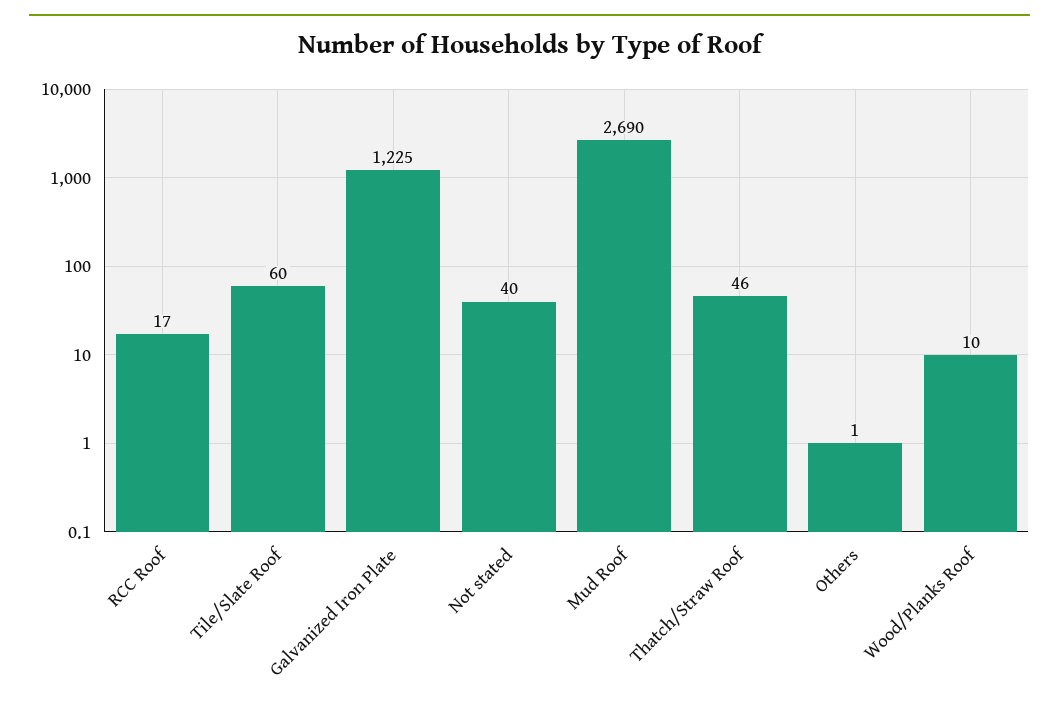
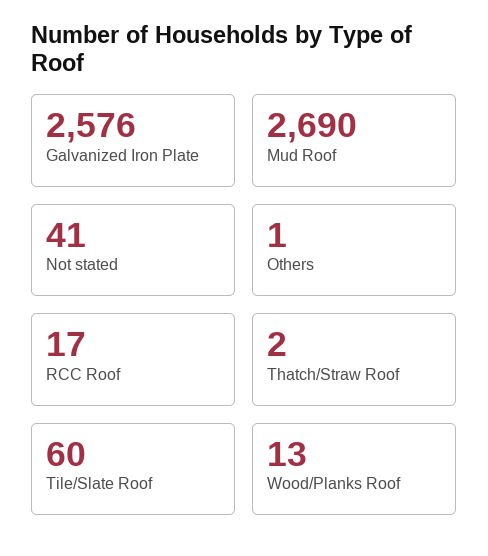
Galvanized Iron Plate: 1225 -> 2576
Not stated: 40 -> 41
Thatch/Straw Roof: 46 -> 2
Wood/Planks Roof: 10 -> 13

